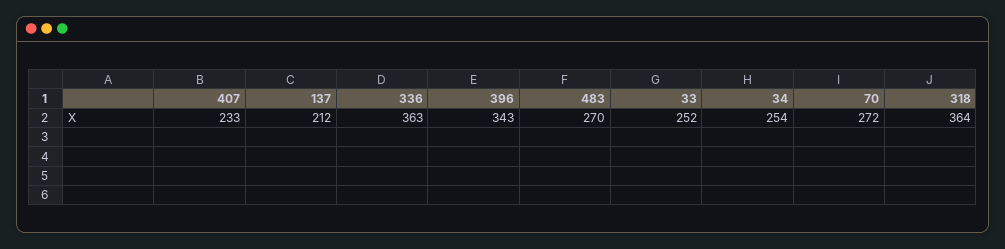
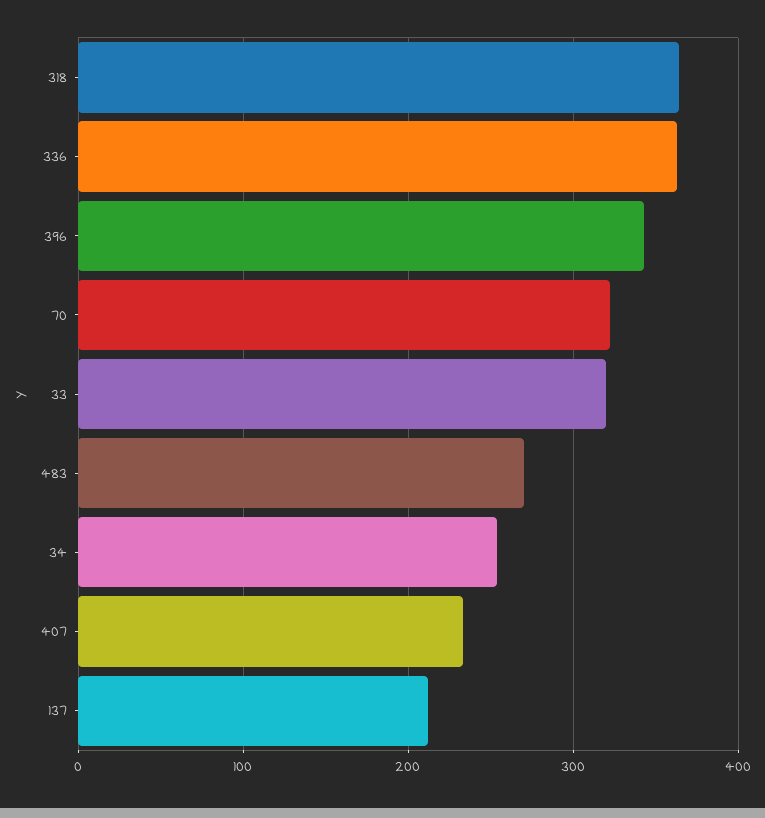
33: 252 -> 320
70: 272 -> 320

